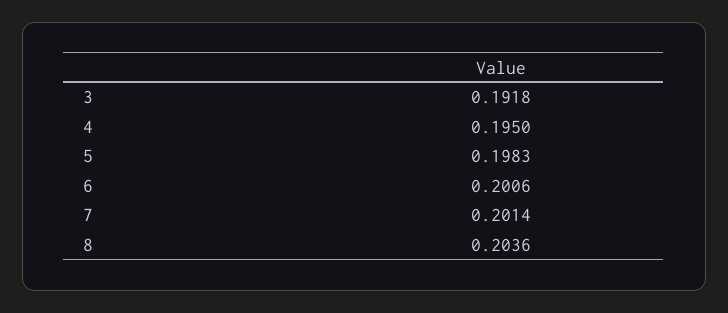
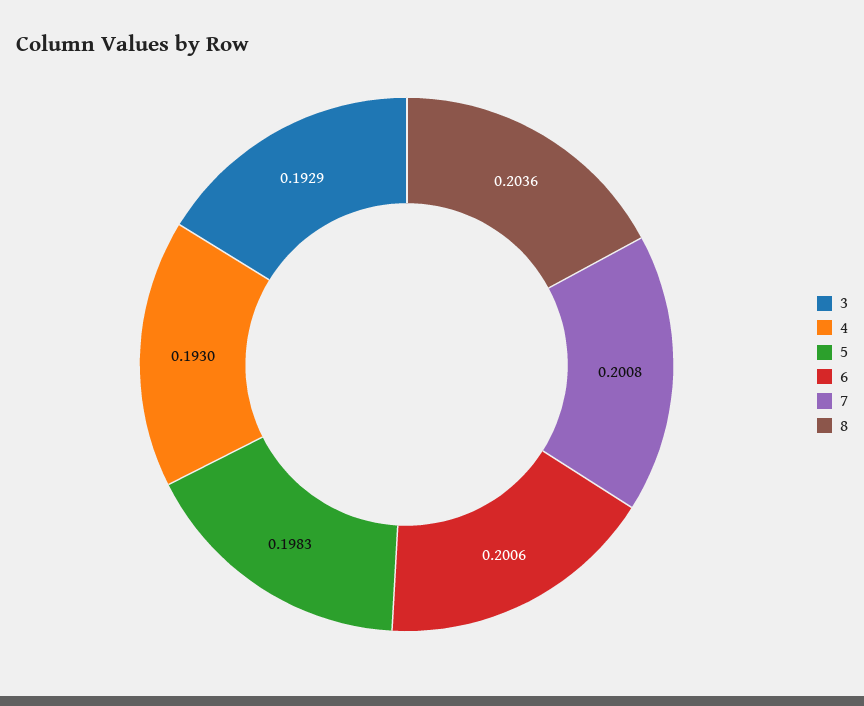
3: 0.1918 -> 0.1929
4: 0.195 -> 0.193
7: 0.2014 -> 0.2008

